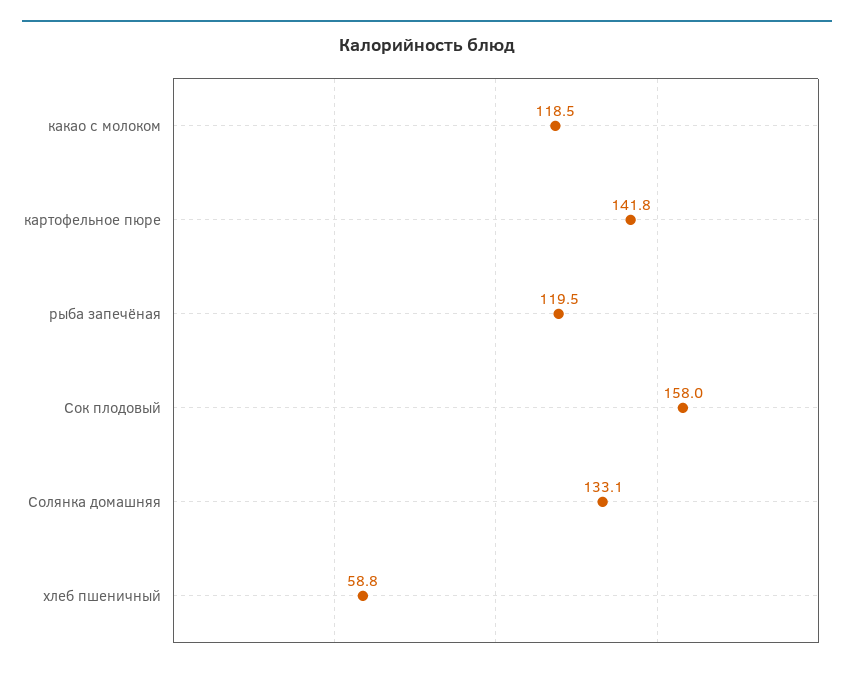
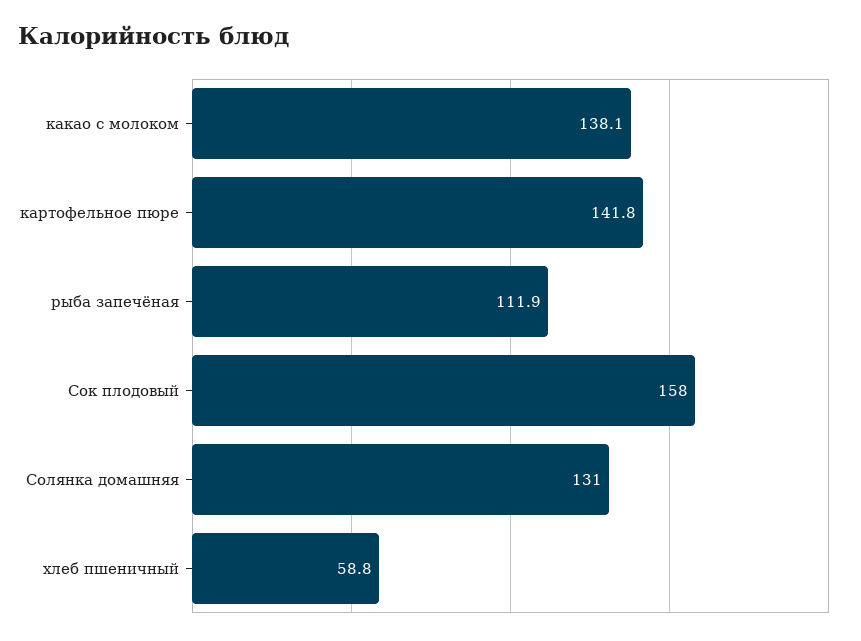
какао с молоком: 118.5 -> 138.1
рыба запечёная: 119.5 -> 111.9
Солянка домашняя: 133.1 -> 131

